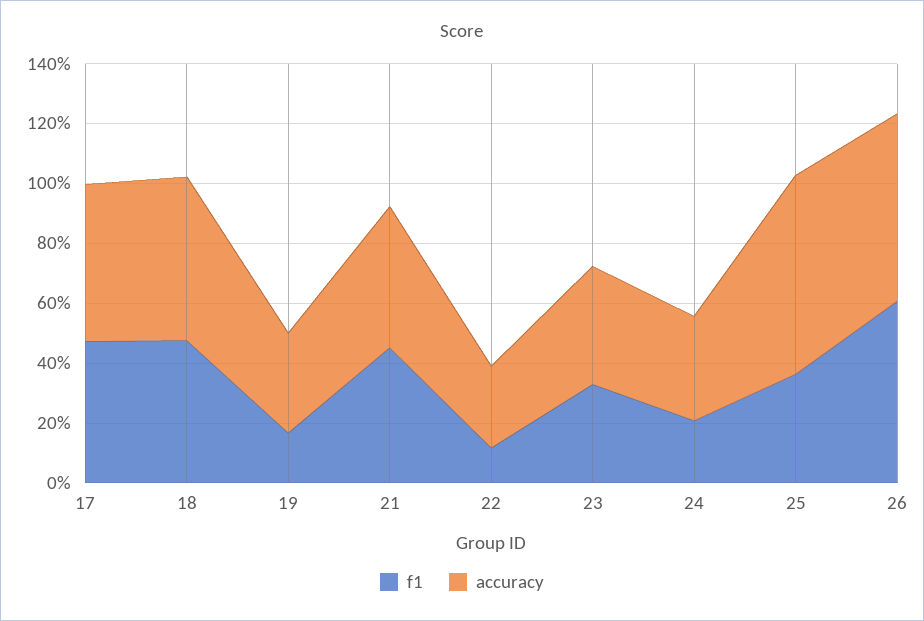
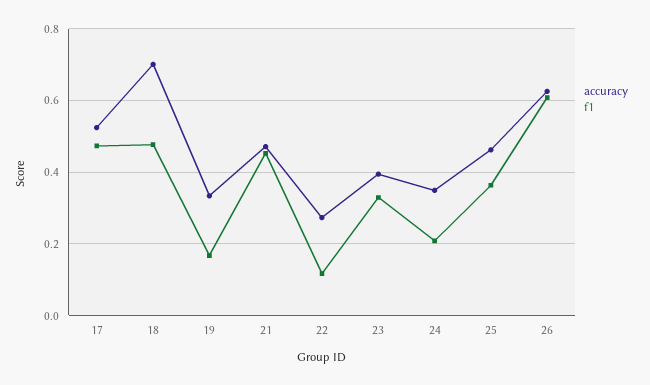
accuracy, 18: 0.55 -> 0.7
accuracy, 25: 0.65 -> 0.46

